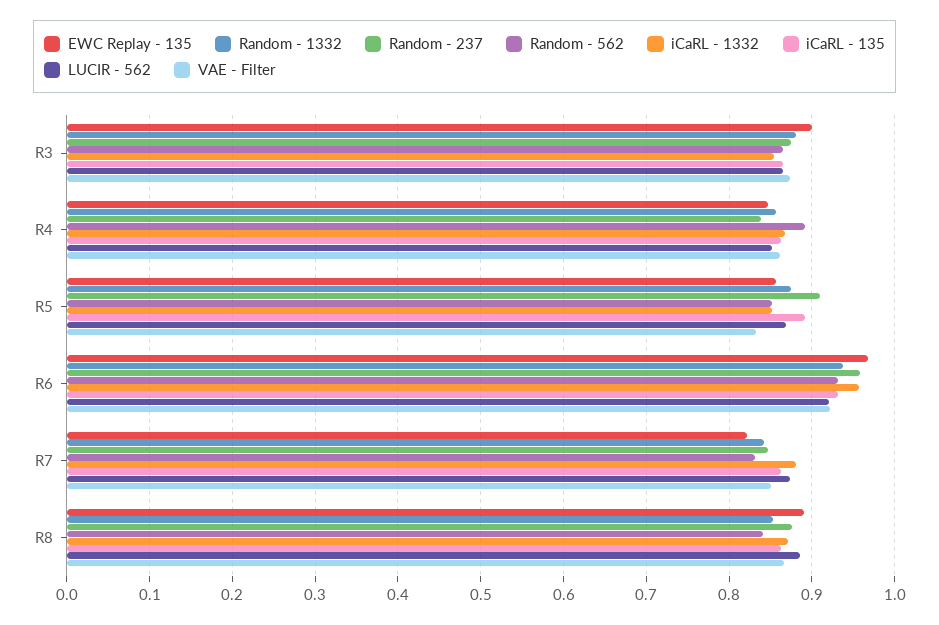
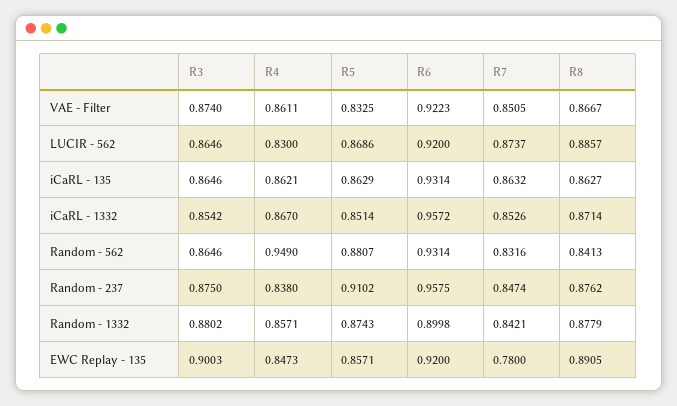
Random - 562, R4: 0.89 -> 0.949
LUCIR - 562, R4: 0.85 -> 0.83
Random - 562, R5: 0.85 -> 0.8807
iCaRL - 135, R5: 0.89 -> 0.8629
EWC Replay - 135, R6: 0.97 -> 0.92
Random - 1332, R6: 0.94 -> 0.8998
EWC Replay - 135, R7: 0.82 -> 0.78
iCaRL - 1332, R7: 0.88 -> 0.8526
Random - 1332, R8: 0.85 -> 0.8779

